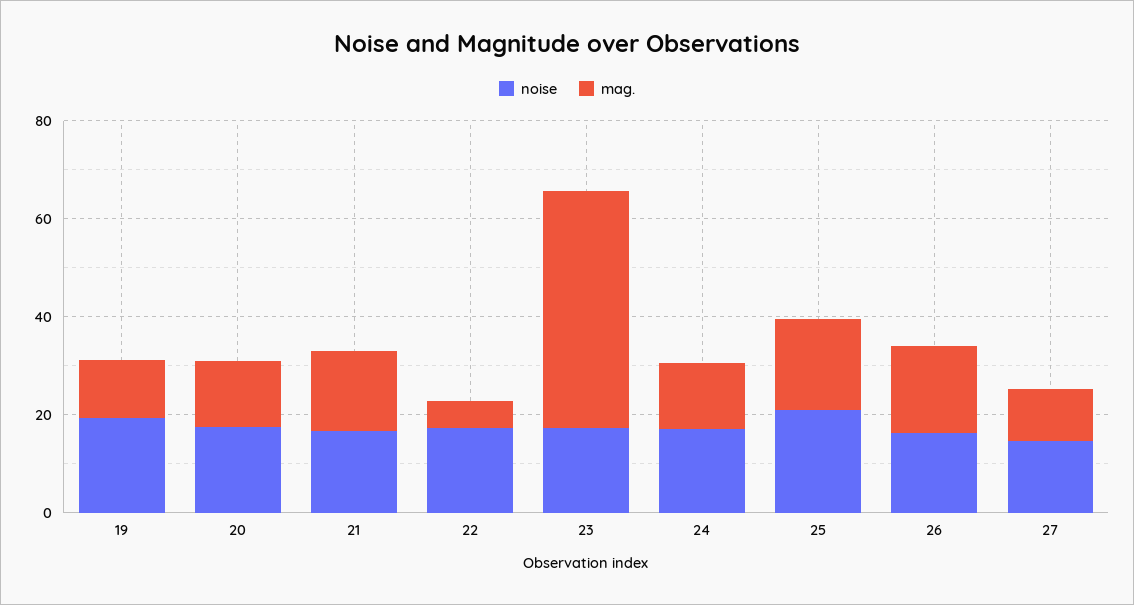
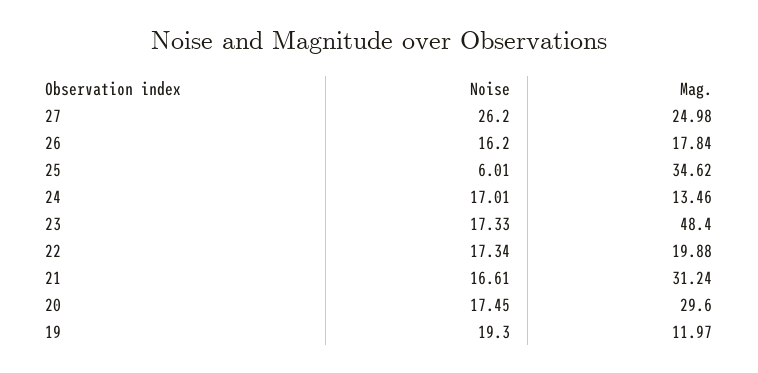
mag., 20: 15 -> 29.6
mag., 21: 15 -> 31.24
mag., 22: 5 -> 19.88
noise, 25: 20 -> 6.01
mag., 25: 20 -> 34.62
noise, 27: 15 -> 26.2
mag., 27: 10 -> 24.98

